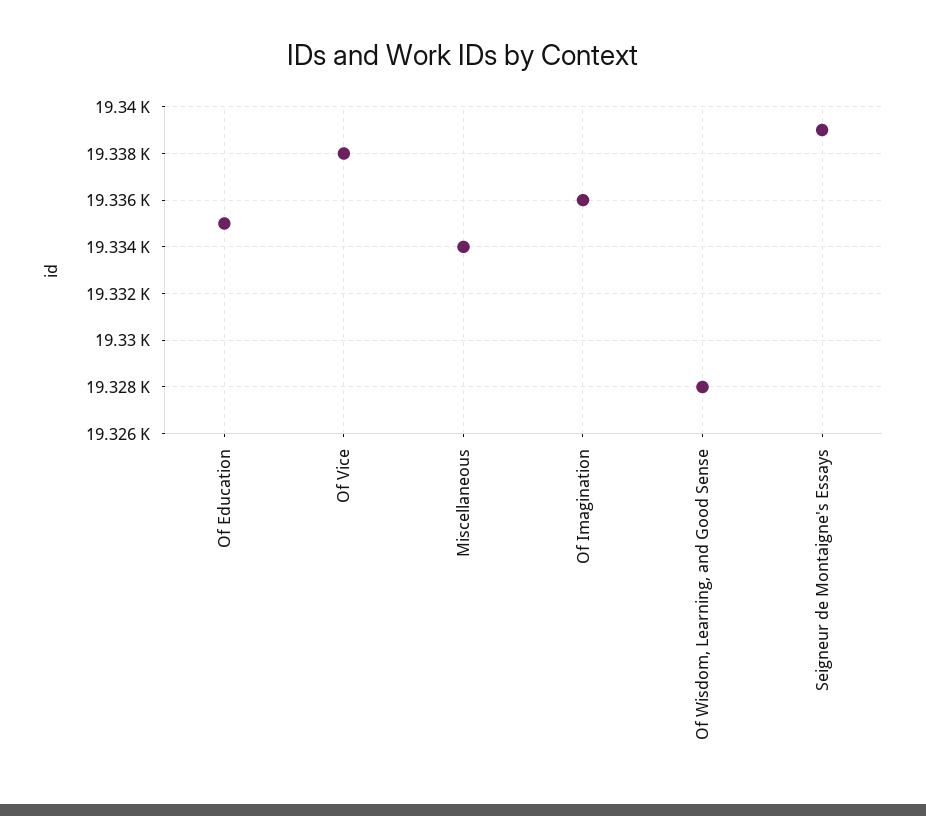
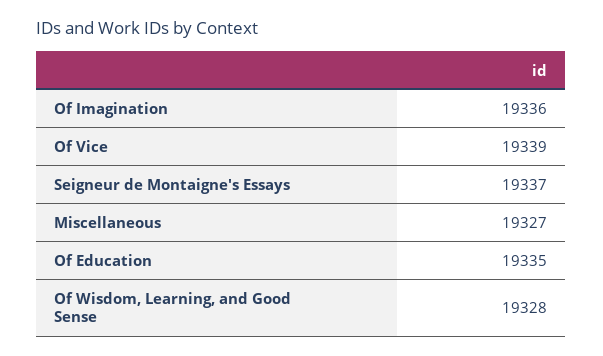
Of Vice: 19338 -> 19339
Miscellaneous: 19334 -> 19327
Seigneur de Montaigne's Essays: 19339 -> 19337

